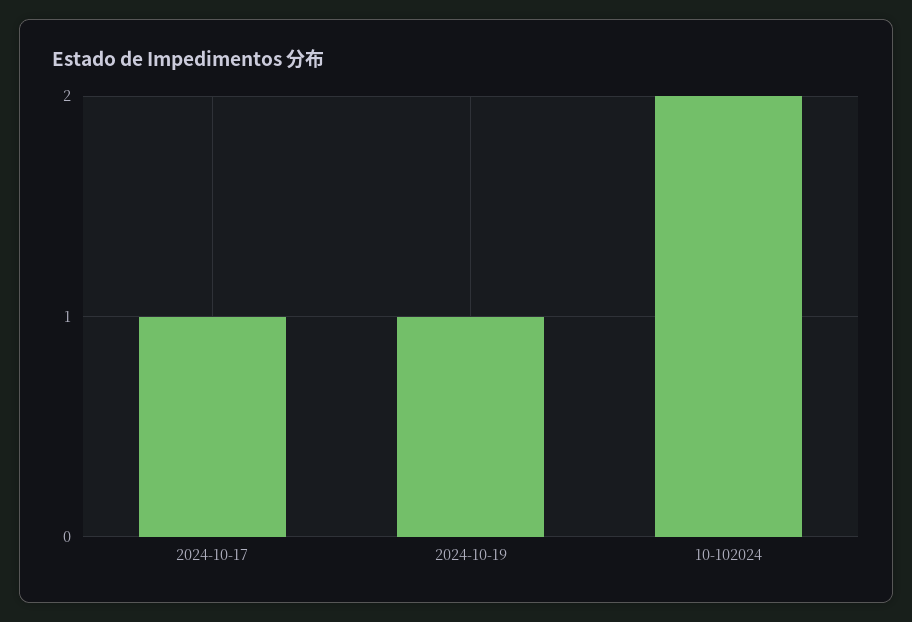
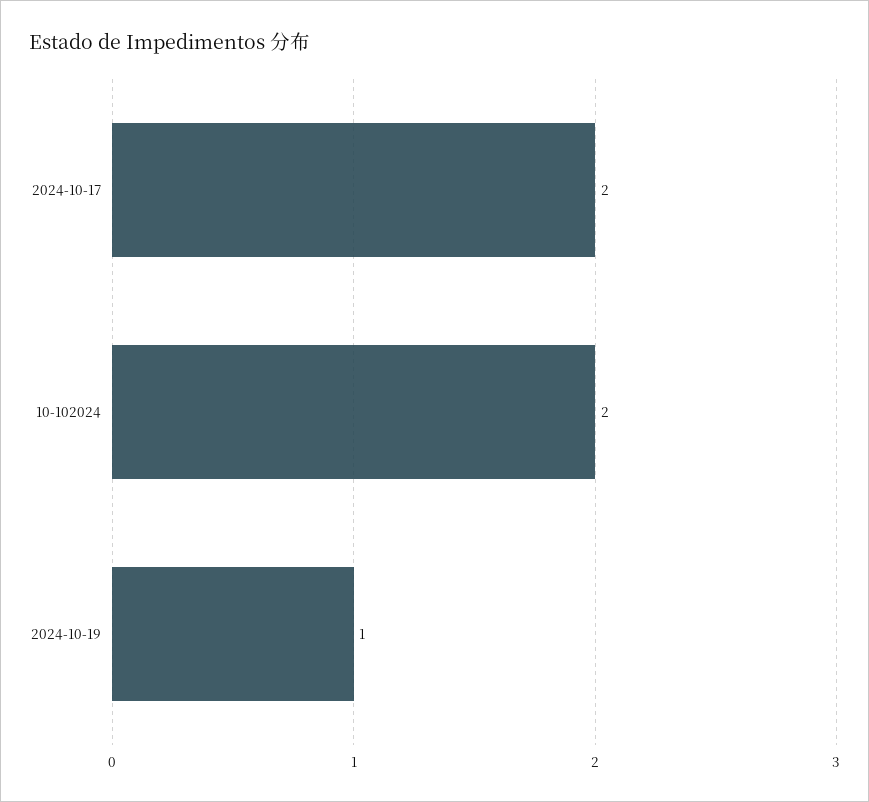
2024-10-17: 1 -> 2

